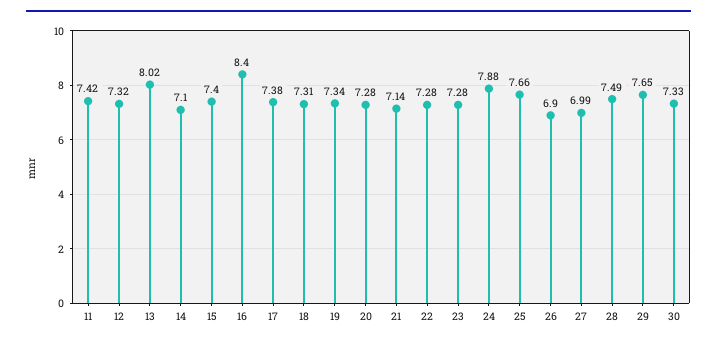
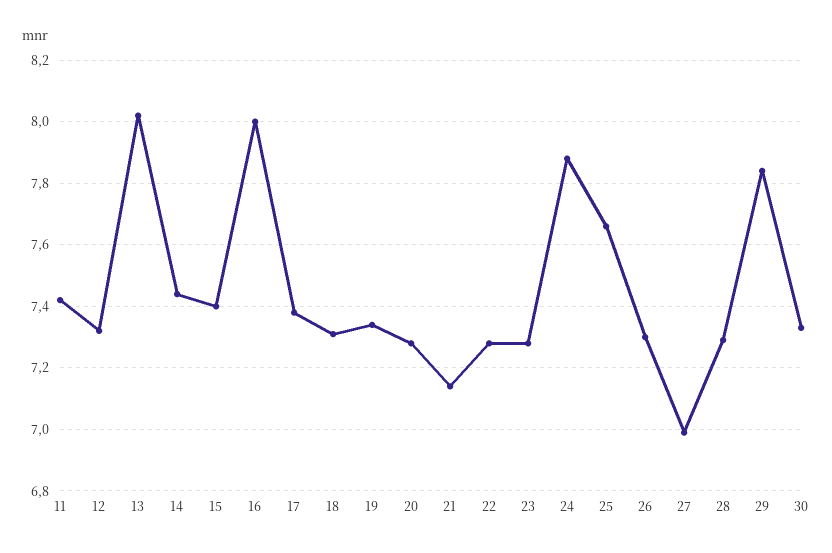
14: 7.1 -> 7.45
16: 8.4 -> 8
26: 6.9 -> 7.3
28: 7.49 -> 7.3
29: 7.65 -> 7.85

